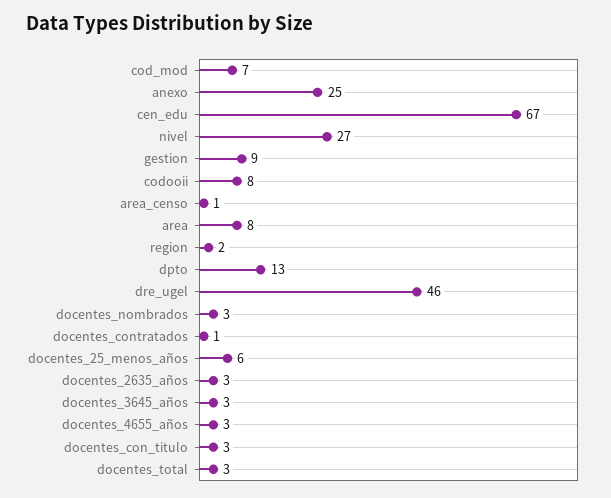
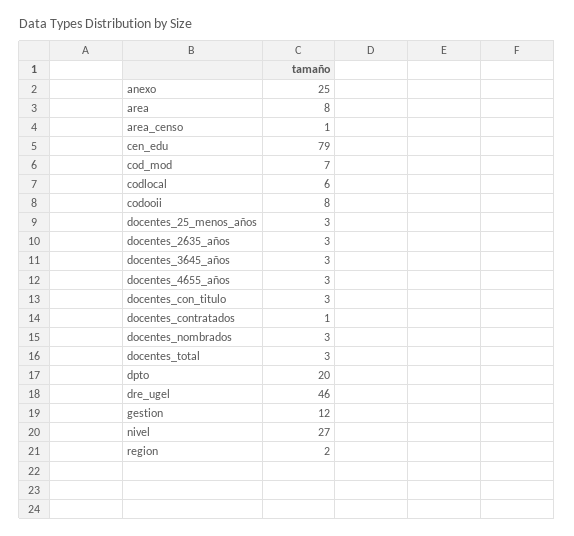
cen_edu: 67 -> 79
gestion: 9 -> 12
dpto: 13 -> 20
docentes_25_menos_años: 6 -> 3
codlocal: none -> 6

